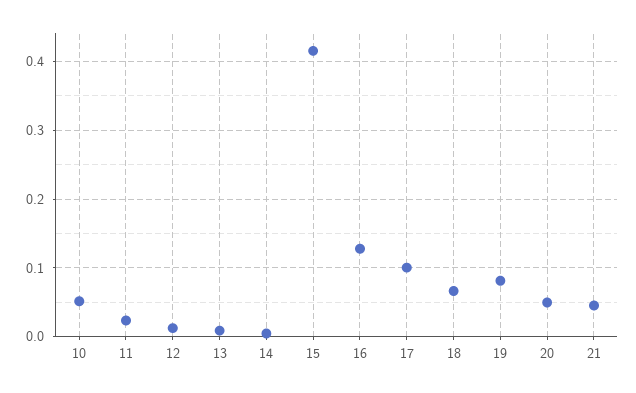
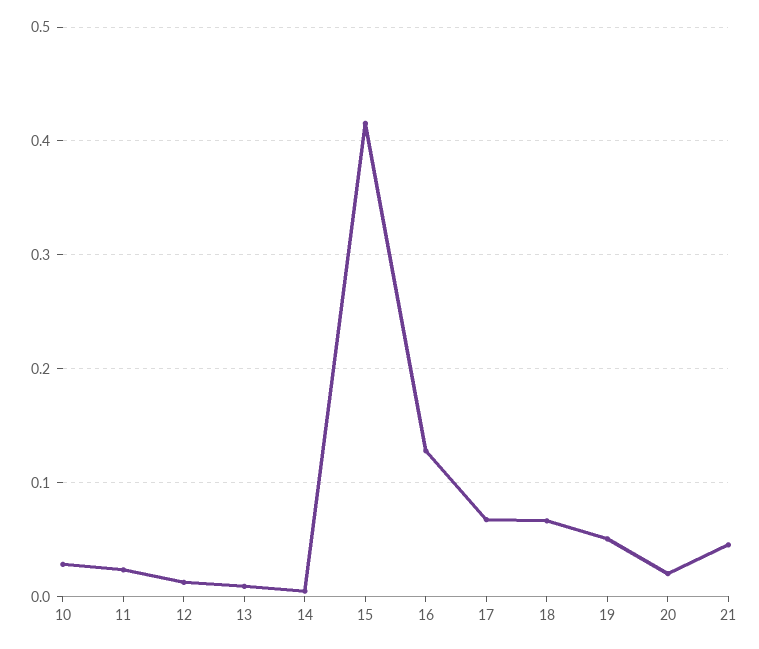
10: 0.05 -> 0.03
17: 0.1 -> 0.07
19: 0.08 -> 0.05
20: 0.05 -> 0.02

